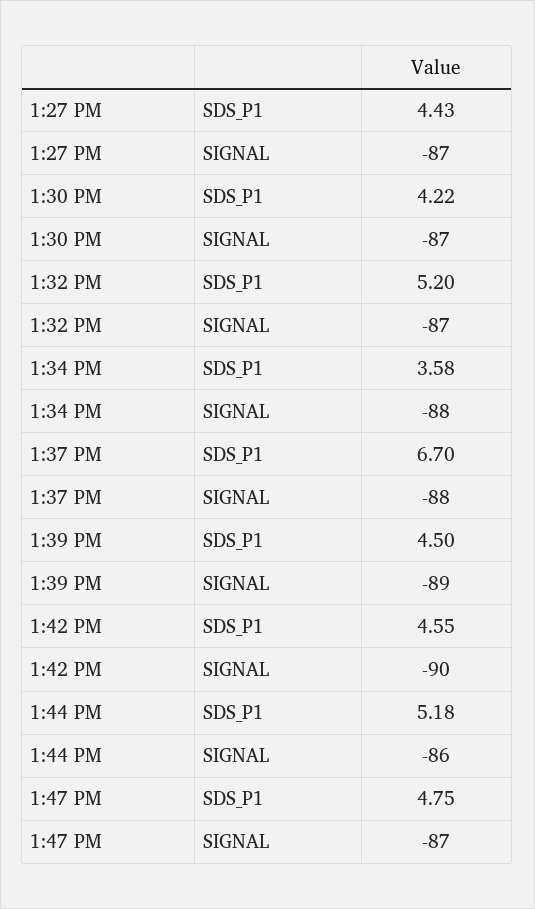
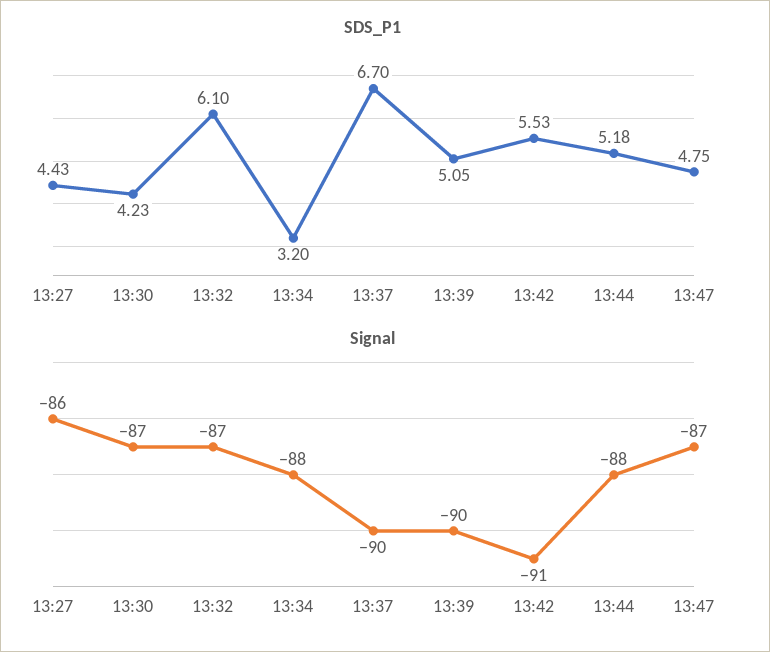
SIGNAL, 1:27 PM: -87 -> -86
SDS_P1, 1:30 PM: 4.22 -> 4.23
SDS_P1, 1:32 PM: 5.2 -> 6.1
SDS_P1, 1:34 PM: 3.58 -> 3.2
SIGNAL, 1:37 PM: -88 -> -90
SDS_P1, 1:39 PM: 4.5 -> 5.05
SIGNAL, 1:39 PM: -89 -> -90
SDS_P1, 1:42 PM: 4.55 -> 5.53
SIGNAL, 1:42 PM: -90 -> -91
SIGNAL, 1:44 PM: -86 -> -88

